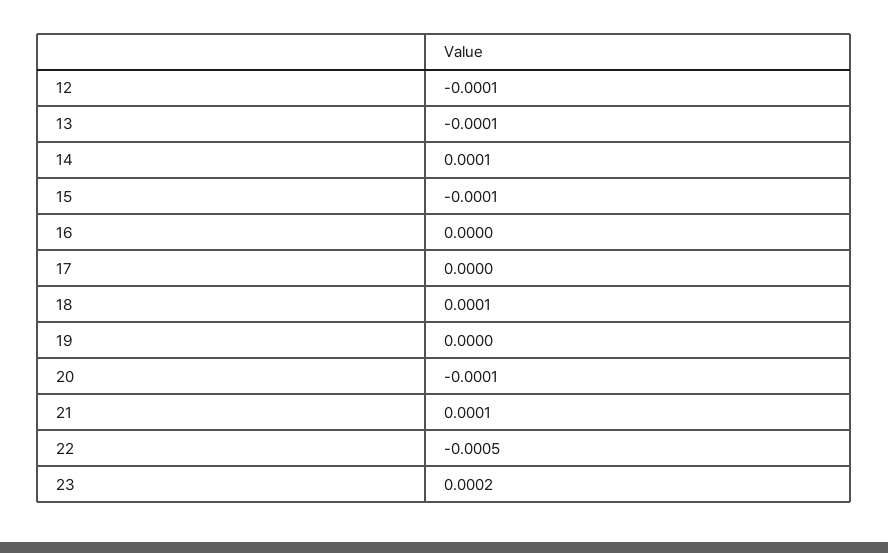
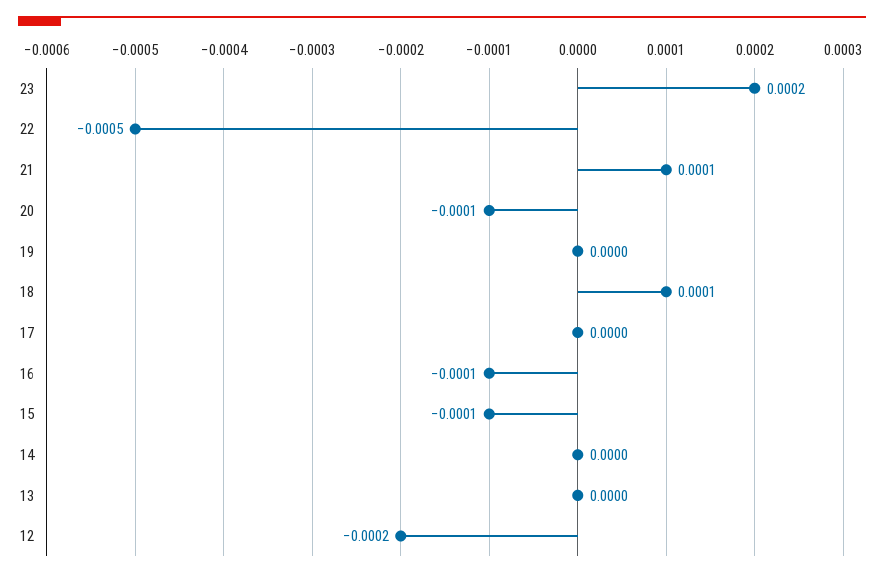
12: -0.0001 -> -0.0002
13: -0.0001 -> 0
14: 0.0001 -> 0
16: 0 -> -0.0001

